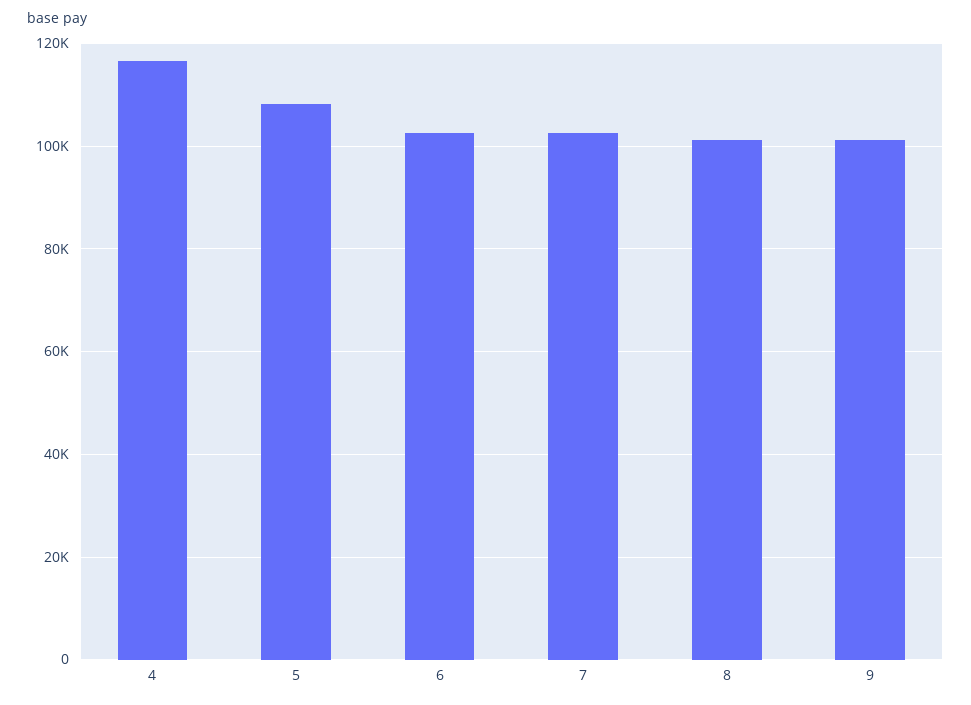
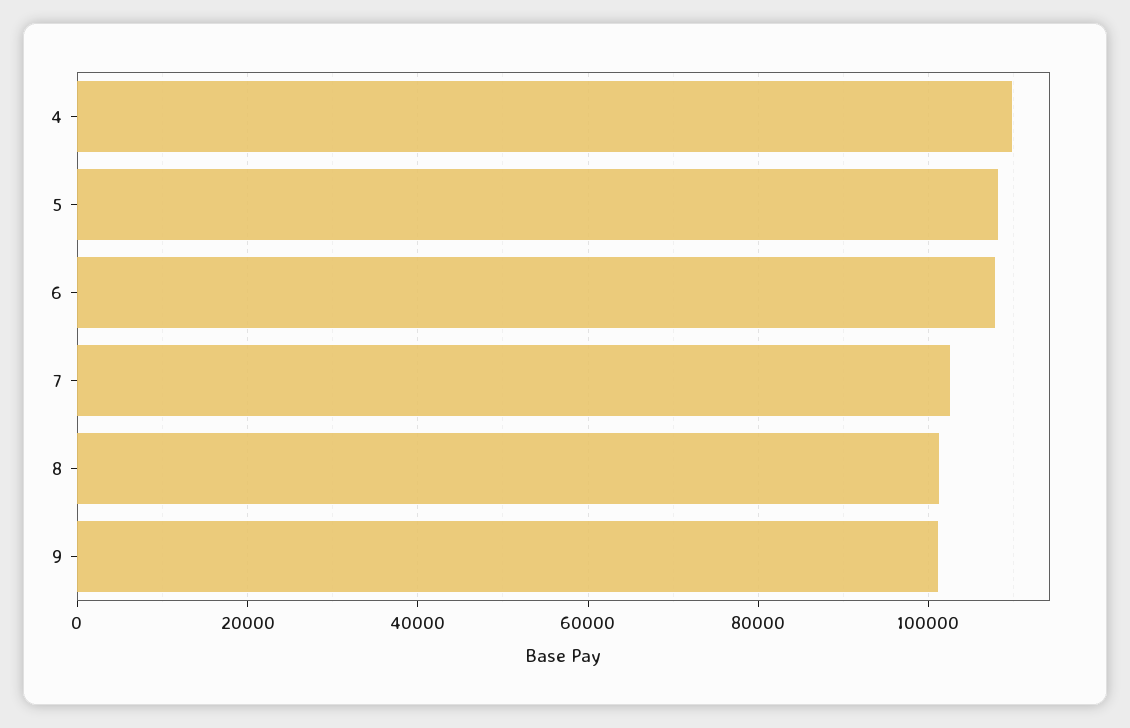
4: 116000 -> 110000
6: 102000 -> 108000

